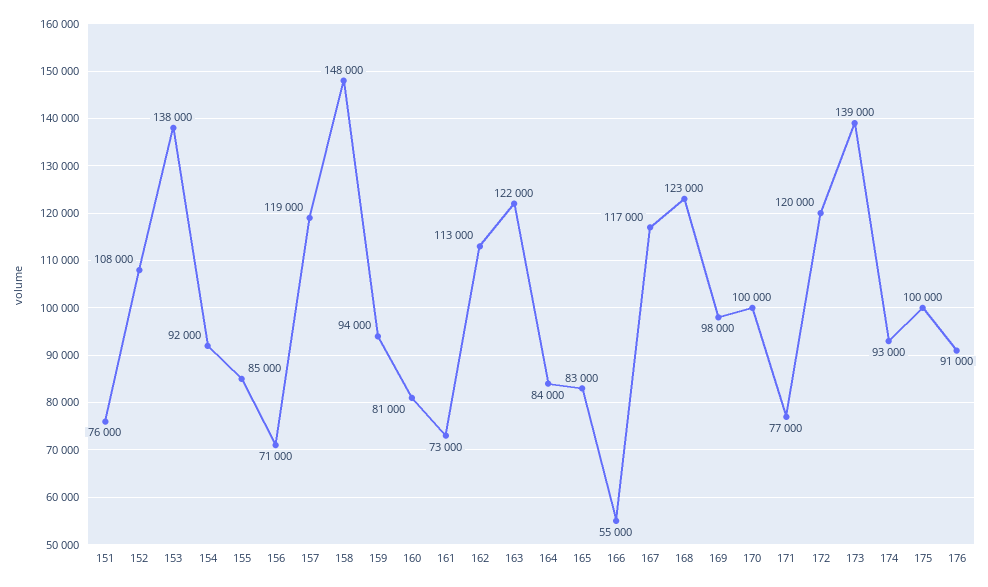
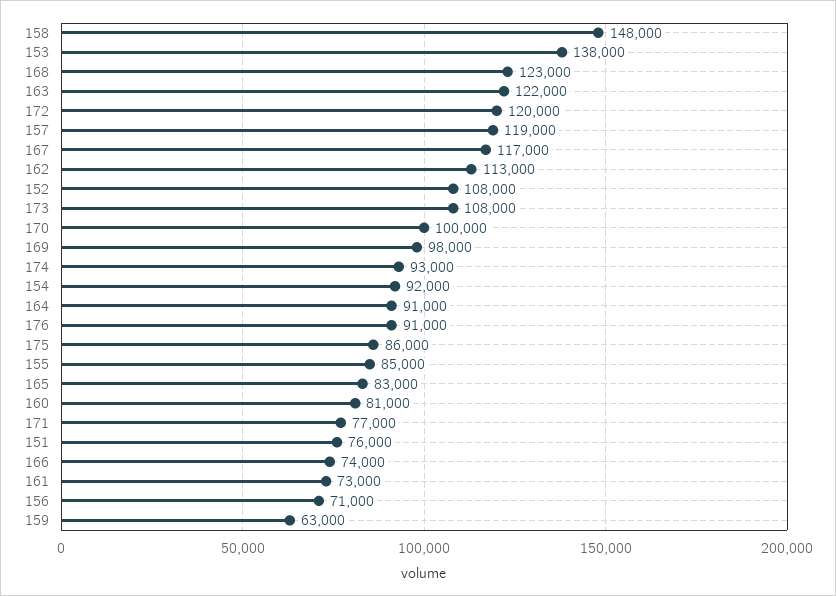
159: 94000 -> 63000
164: 84000 -> 91000
166: 55000 -> 74000
173: 139000 -> 108000
175: 100000 -> 86000

